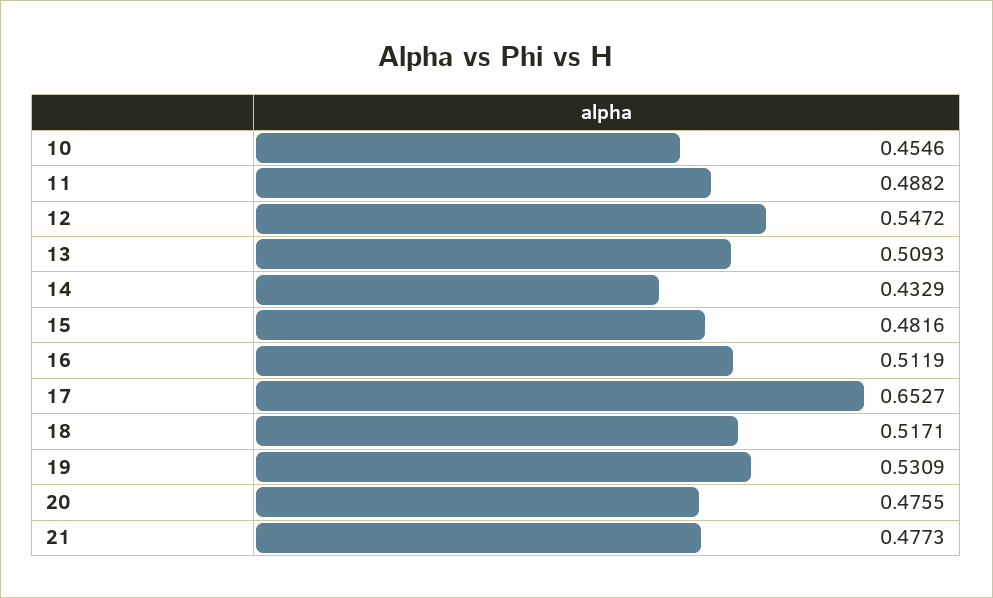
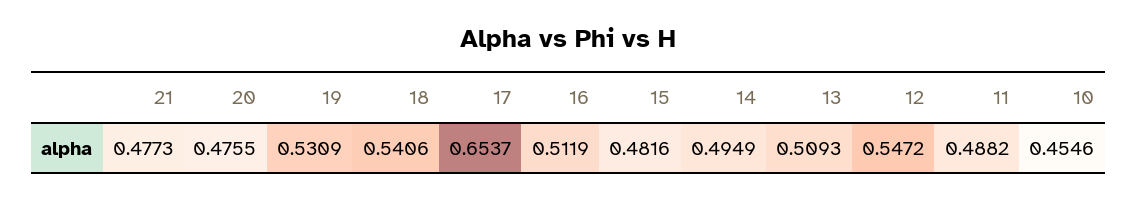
14: 0.4329 -> 0.4949
17: 0.6527 -> 0.6537
18: 0.5171 -> 0.5406

